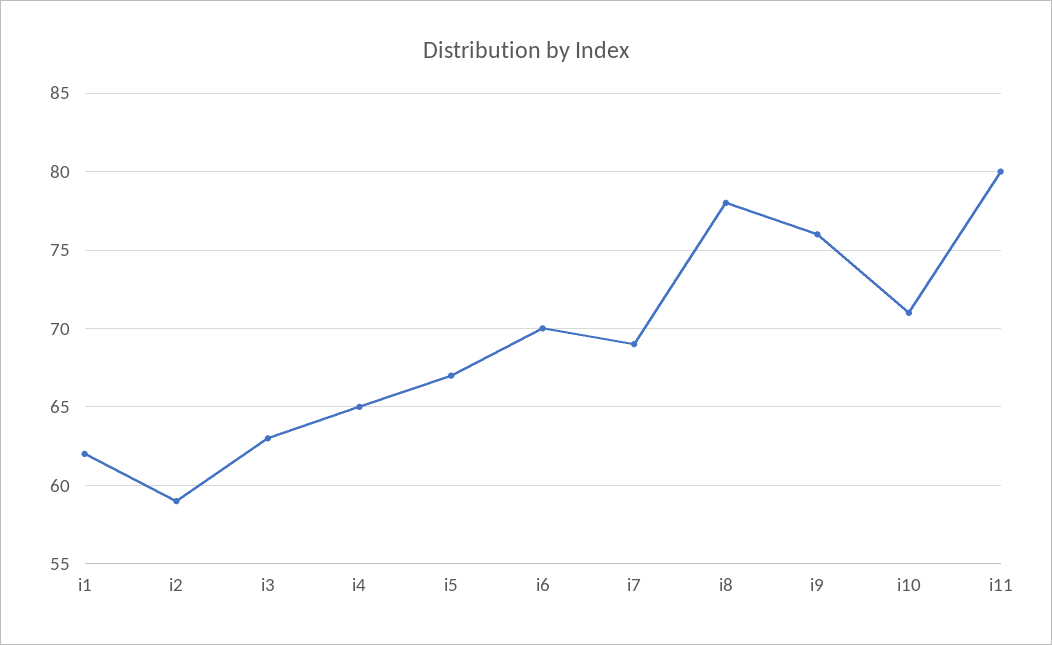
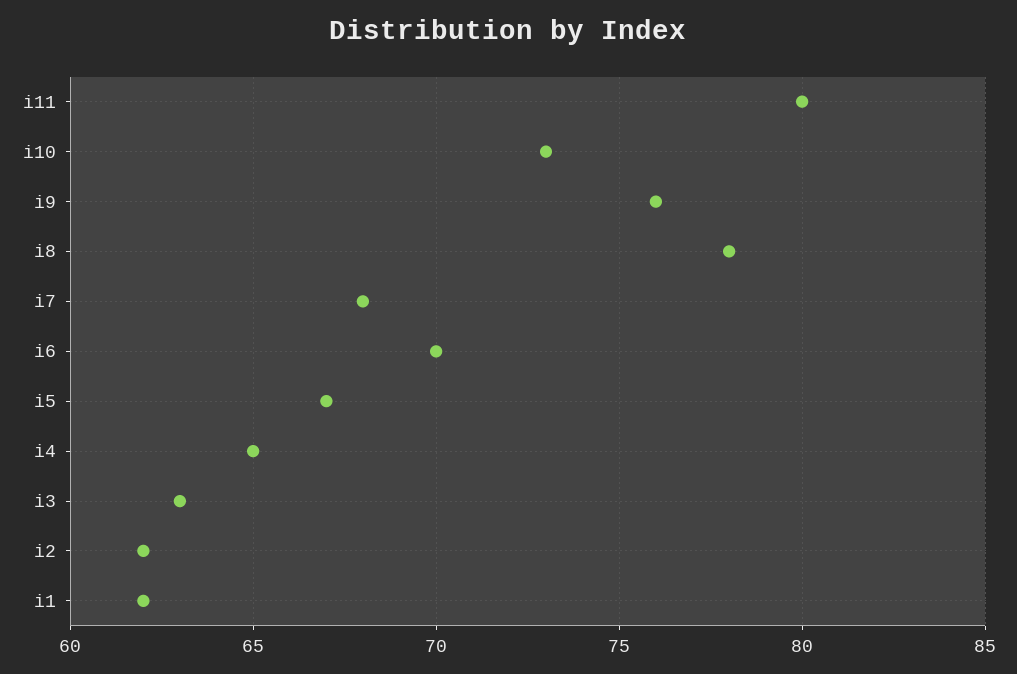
i2: 59 -> 62
i7: 69 -> 68
i10: 71 -> 73

